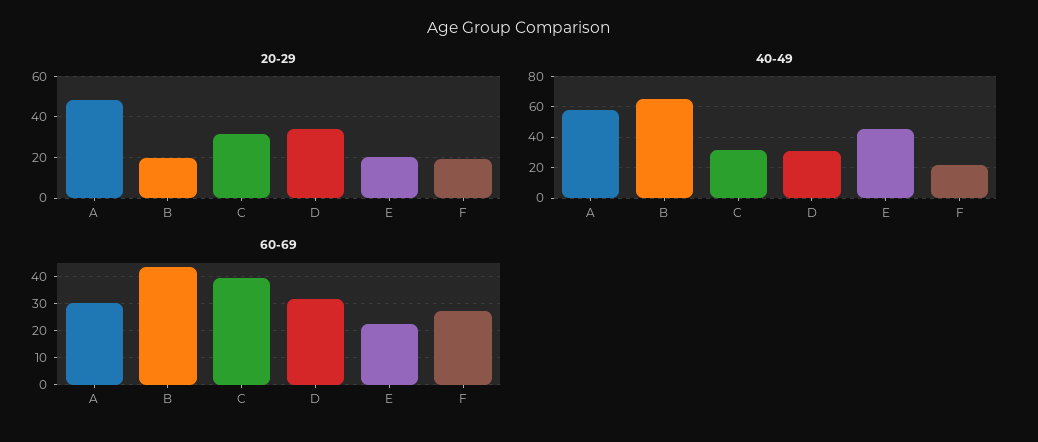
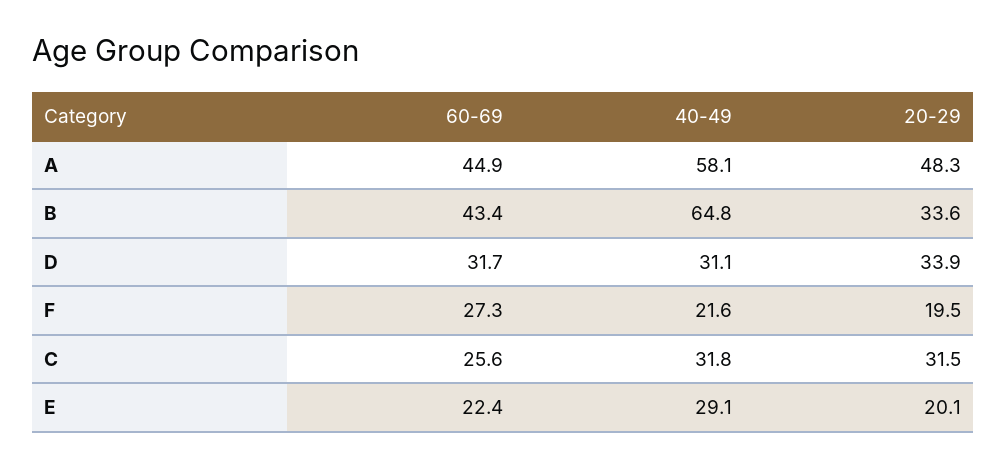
20-29, B: 20 -> 33.6
40-49, E: 45 -> 29.1
60-69, A: 30 -> 44.9
60-69, C: 40 -> 25.6

